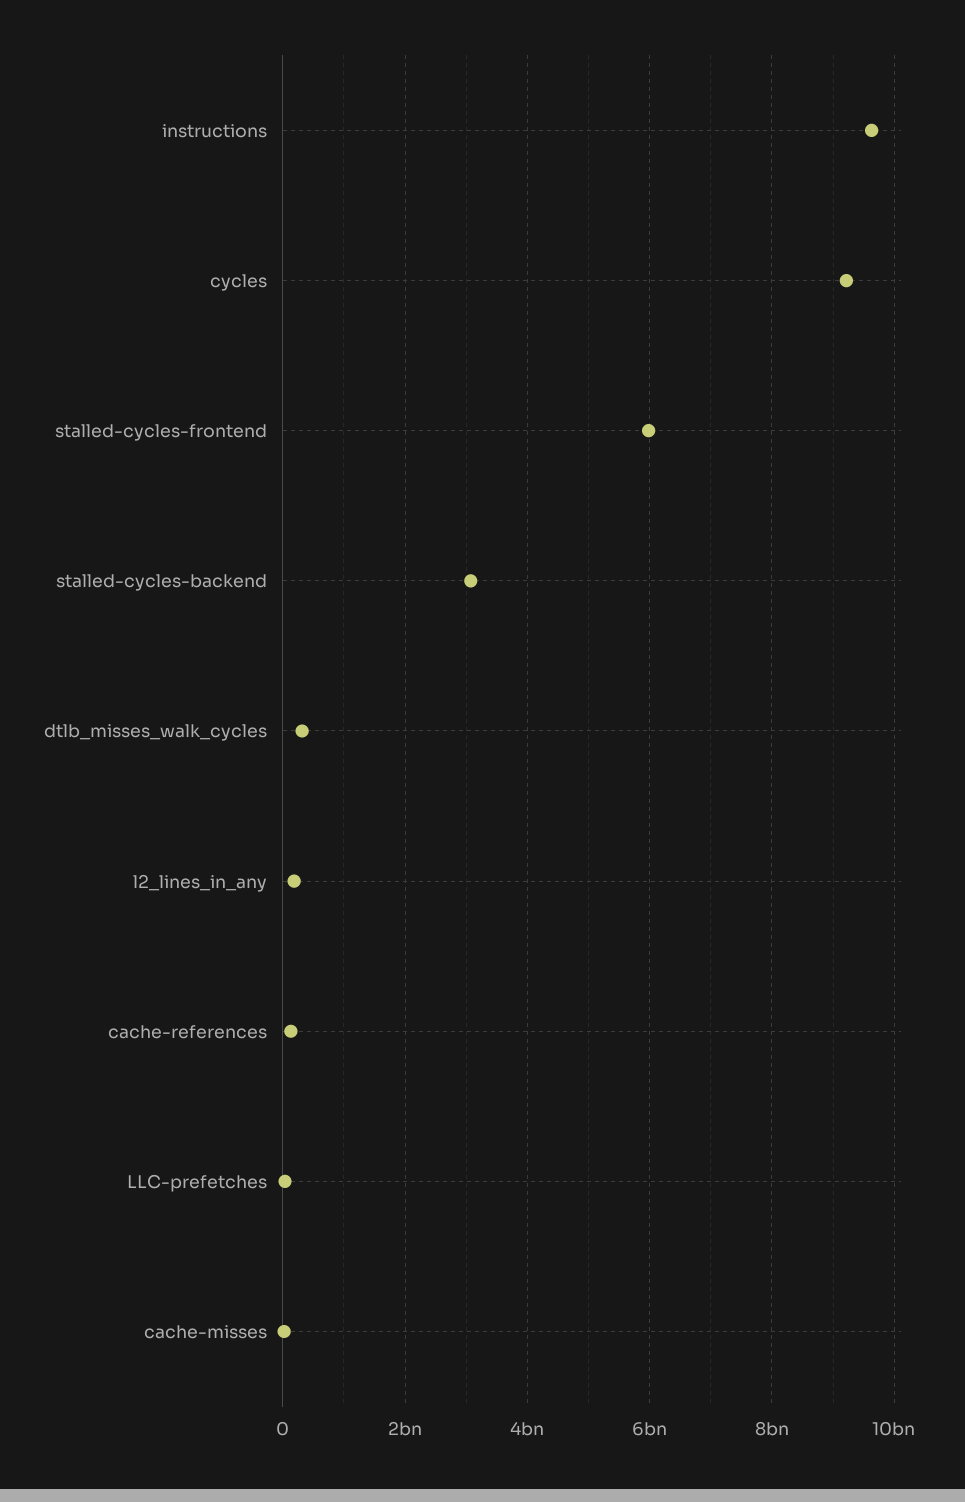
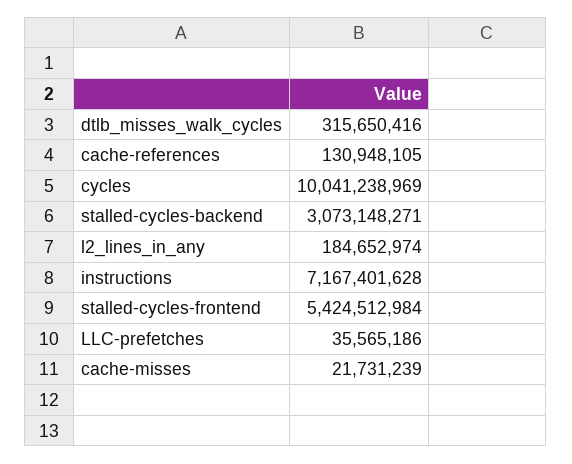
instructions: 9600000000 -> 7167401628
cycles: 9200000000 -> 10041238969
stalled-cycles-frontend: 6000000000 -> 5424512984

